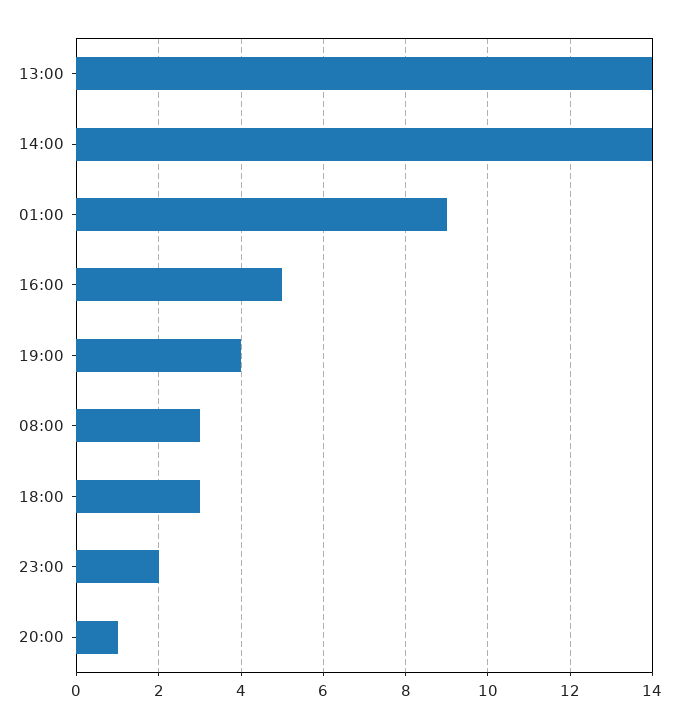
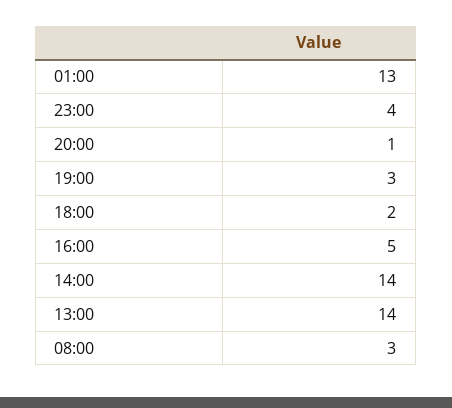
01:00: 9 -> 13
19:00: 4 -> 3
18:00: 3 -> 2
23:00: 2 -> 4

